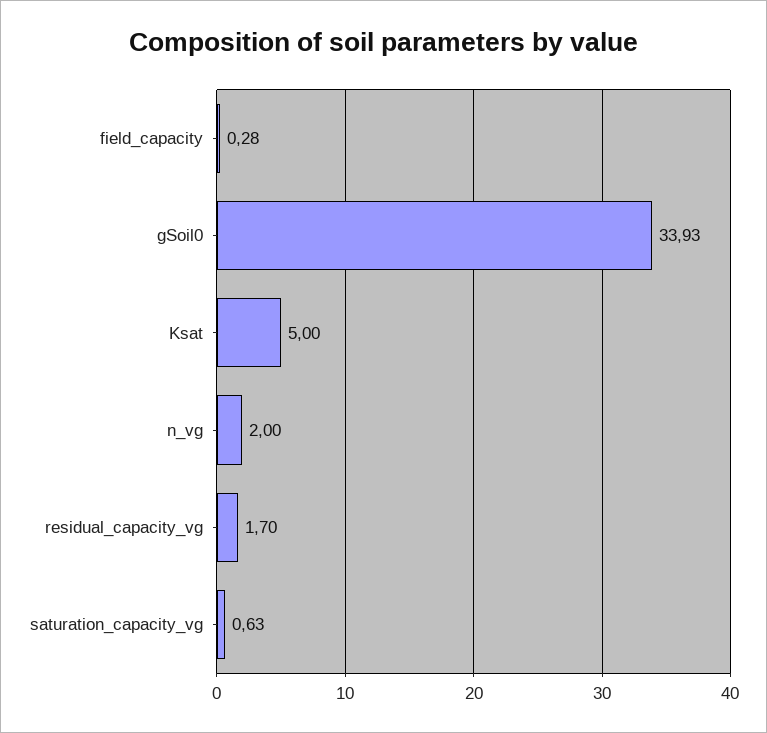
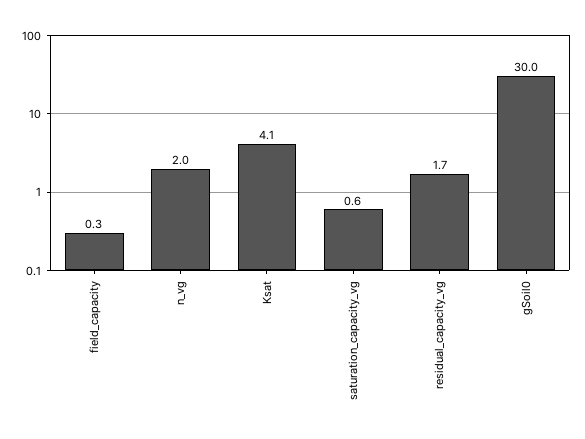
gSoil0: 33.93 -> 30
Ksat: 5 -> 4.1

